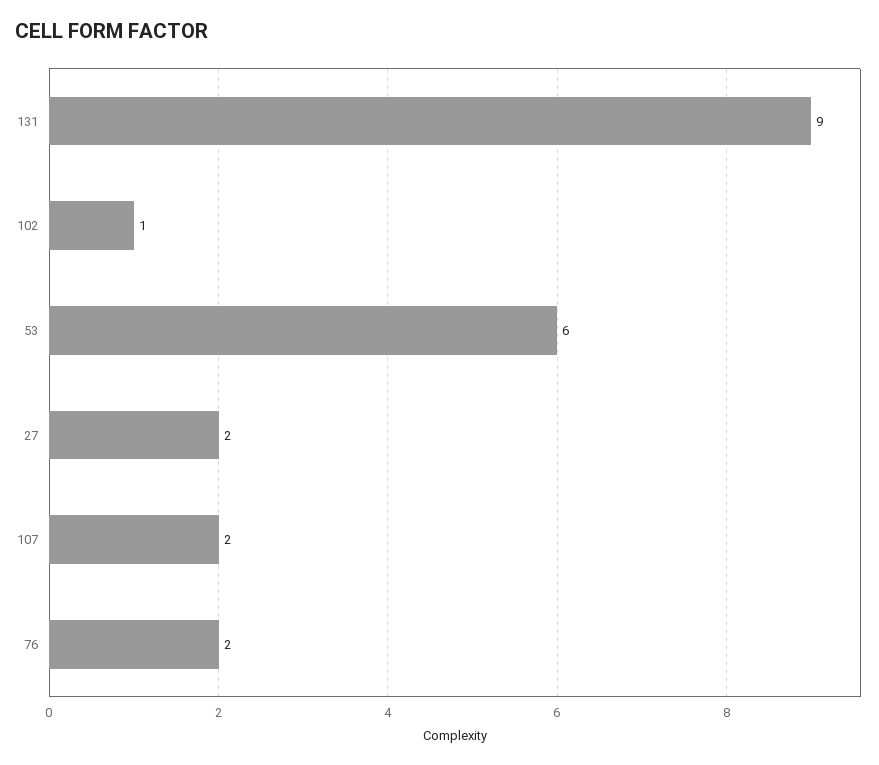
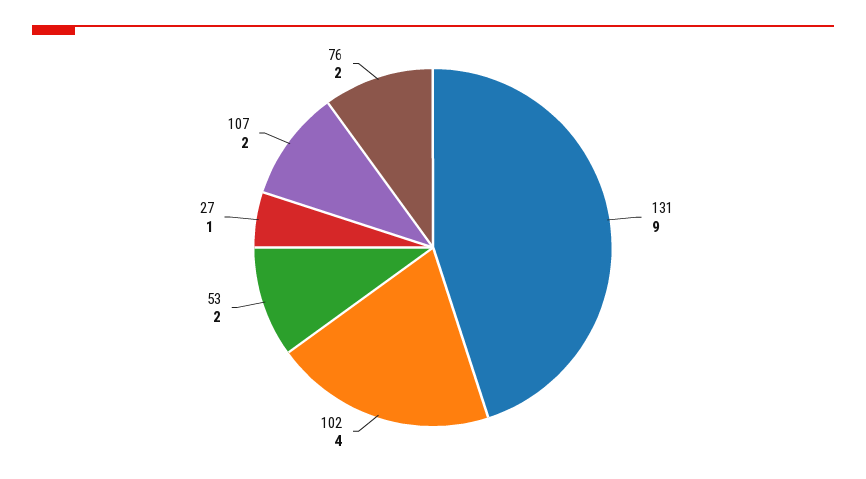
102: 1 -> 4
53: 6 -> 2
27: 2 -> 1

